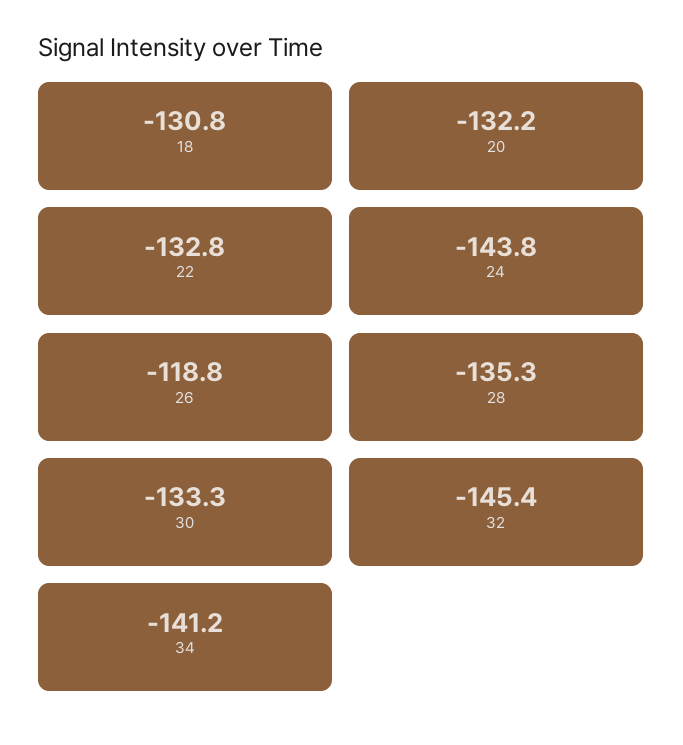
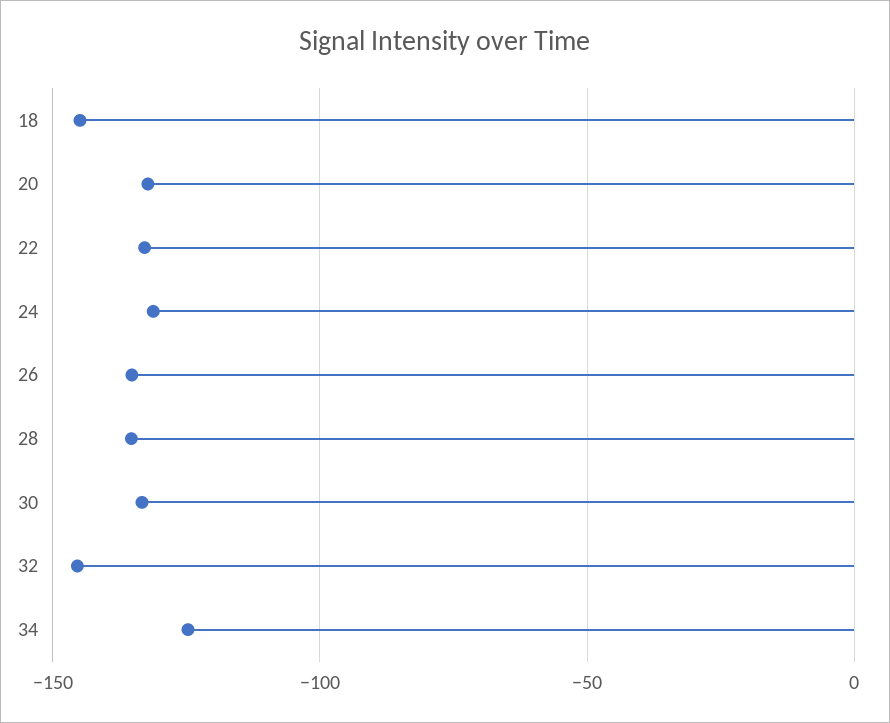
18: -130.8 -> -145
24: -143.8 -> -130
26: -118.8 -> -135
34: -141.2 -> -125

